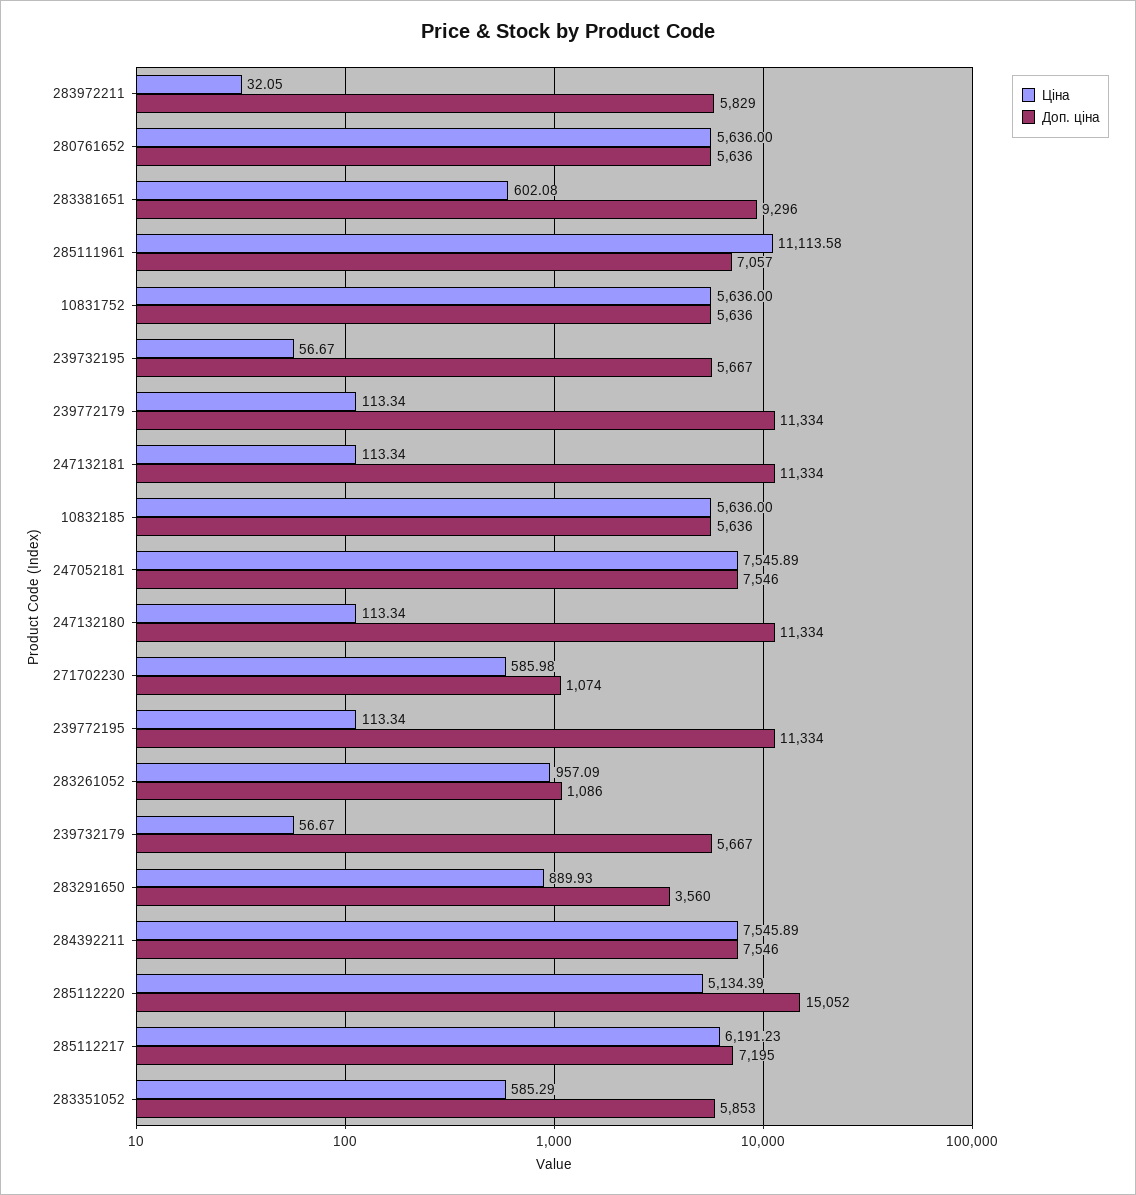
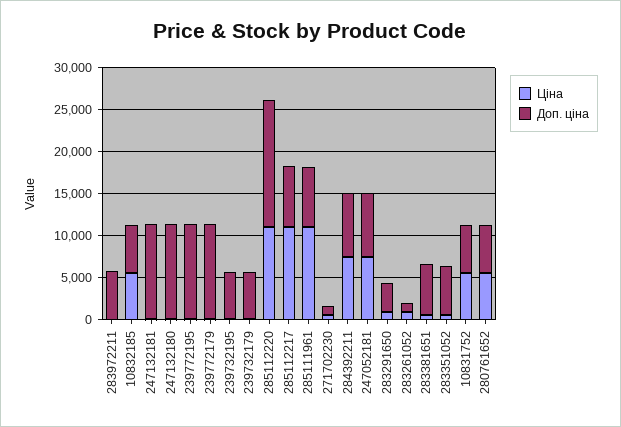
Доп. ціна, 283381651: 9296 -> 6000
Ціна, 285112220: 5134.39 -> 11000
Ціна, 285112217: 6191.23 -> 11000

